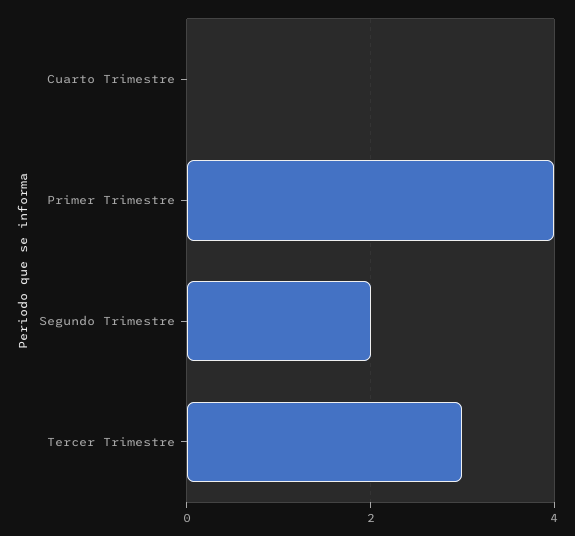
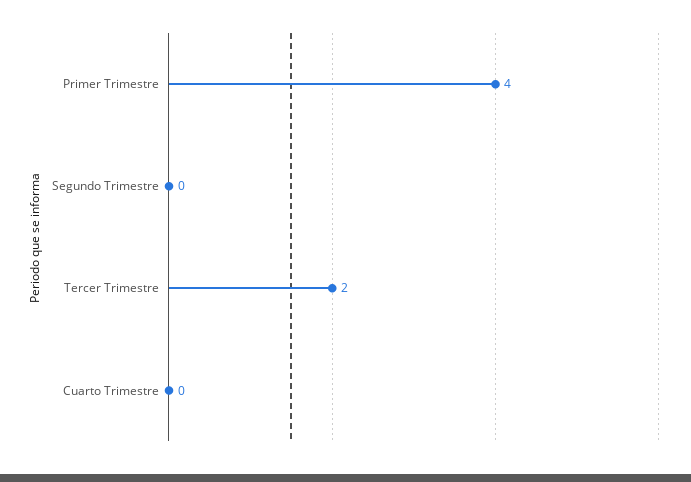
Segundo Trimestre: 2 -> 0
Tercer Trimestre: 3 -> 2

